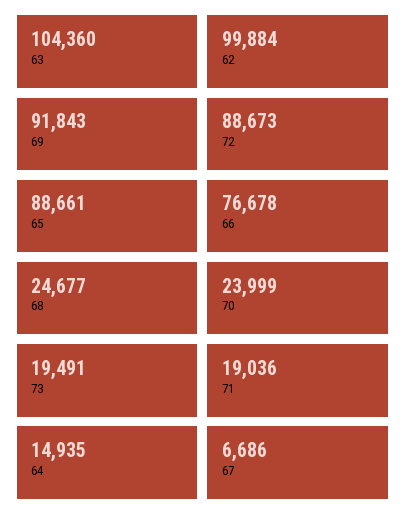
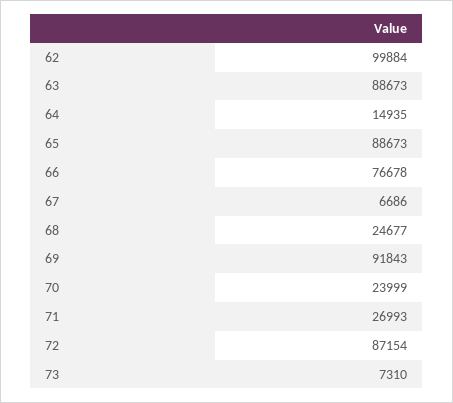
63: 104360 -> 88673
72: 88673 -> 87154
65: 88661 -> 88673
73: 19491 -> 7310
71: 19036 -> 26993

